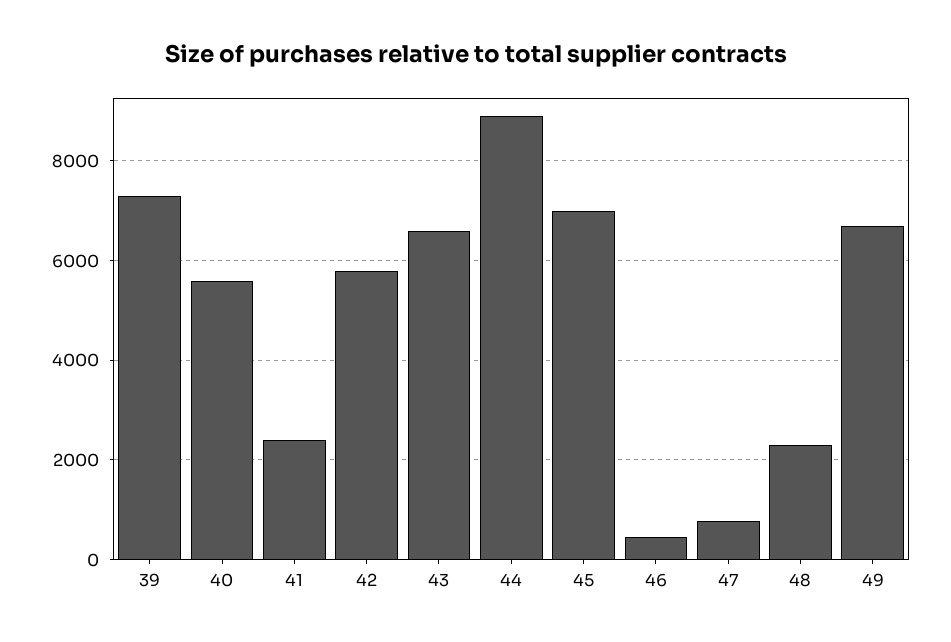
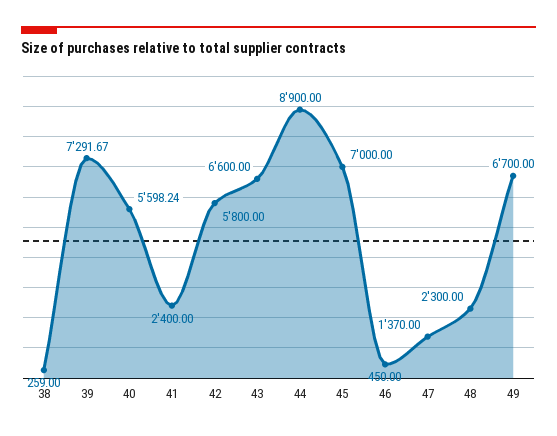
47: 800 -> 1370
38: none -> 259

